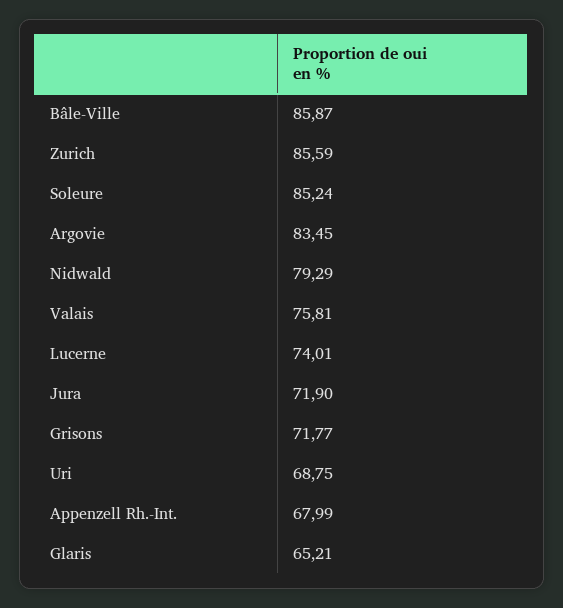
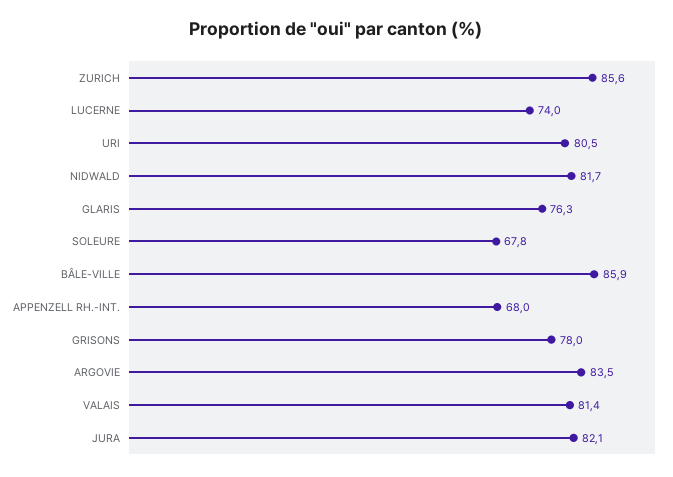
Soleure: 85.24 -> 67.8
Nidwald: 79.29 -> 81.7
Valais: 75.81 -> 81.4
Jura: 71.9 -> 82.1
Grisons: 71.77 -> 78
Uri: 68.75 -> 80.5
Glaris: 65.21 -> 76.3

